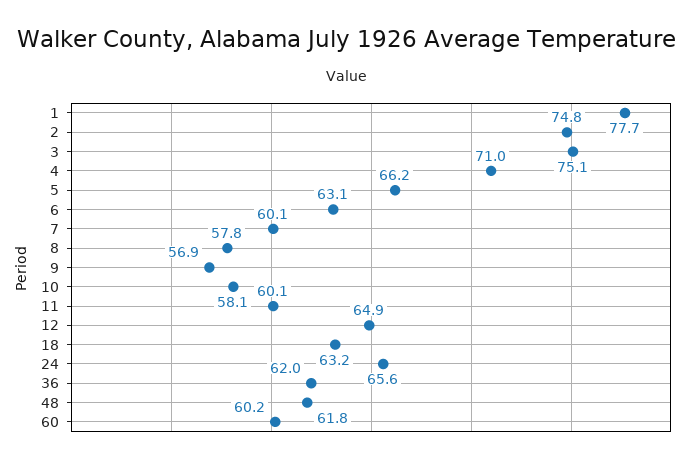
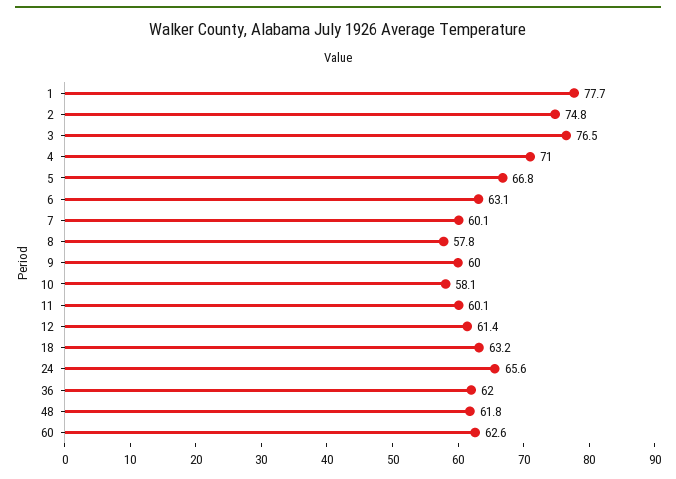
3: 75.1 -> 76.5
5: 66.2 -> 66.8
9: 56.9 -> 60
12: 64.9 -> 61.4
60: 60.2 -> 62.6

